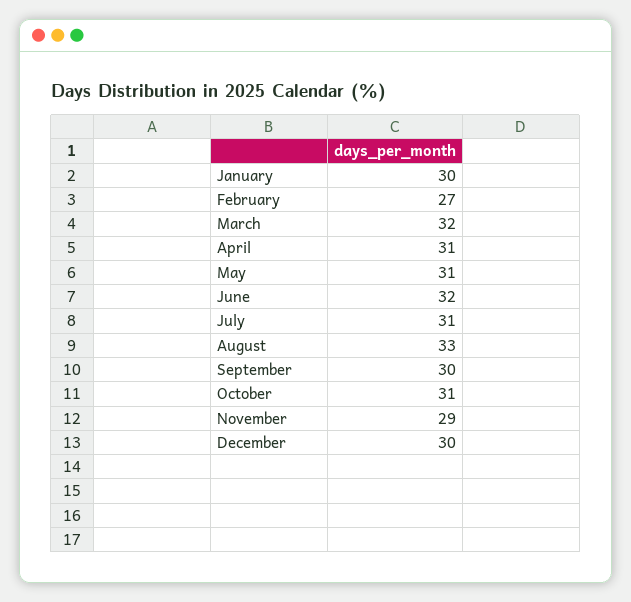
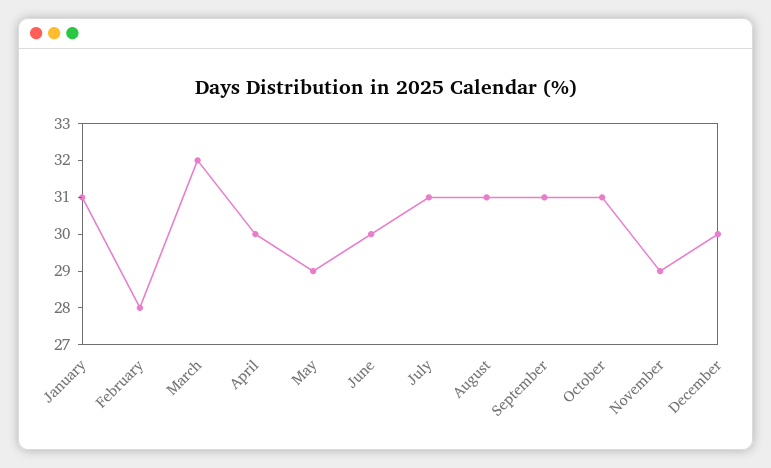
January: 30 -> 31
February: 27 -> 28
April: 31 -> 30
May: 31 -> 29
June: 32 -> 30
August: 33 -> 31
September: 30 -> 31

